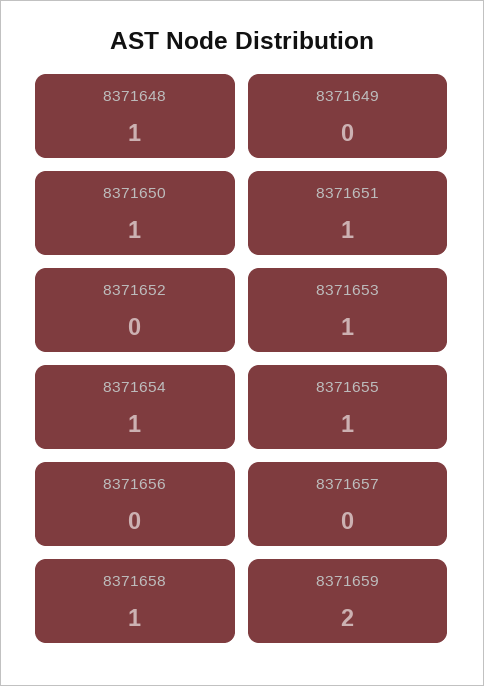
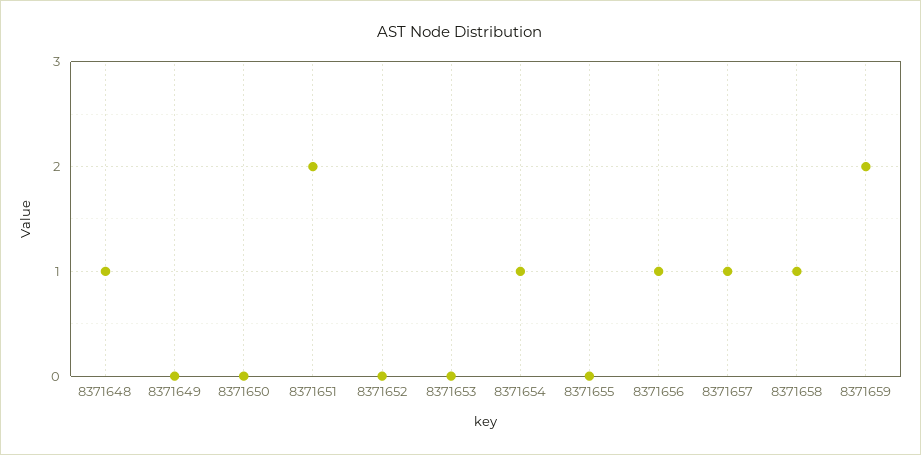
8371650: 1 -> 0
8371651: 1 -> 2
8371653: 1 -> 0
8371655: 1 -> 0
8371656: 0 -> 1
8371657: 0 -> 1

